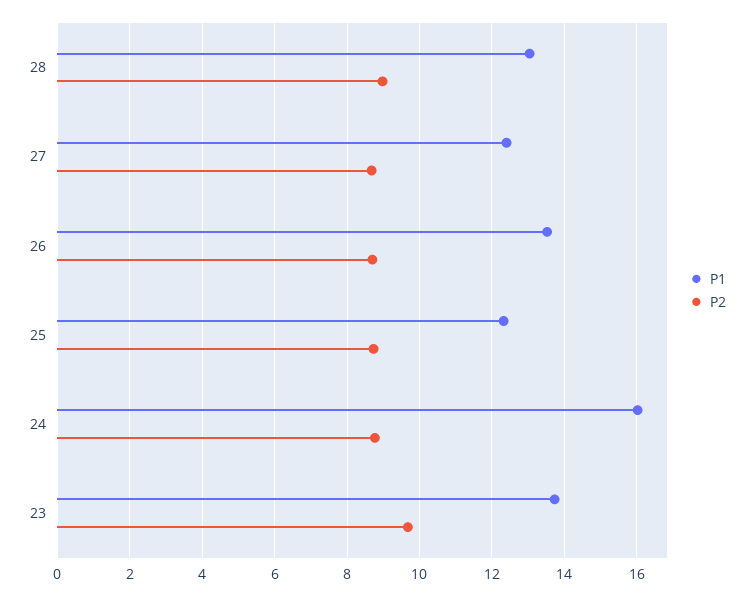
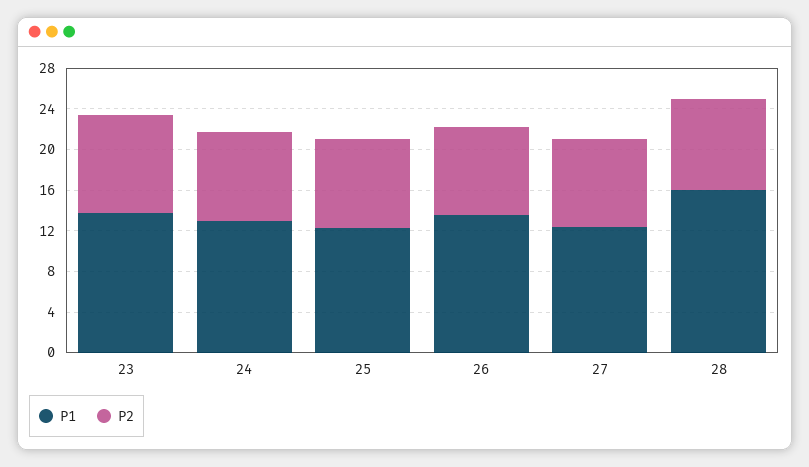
P1, 28: 13 -> 16
P1, 24: 16 -> 13

